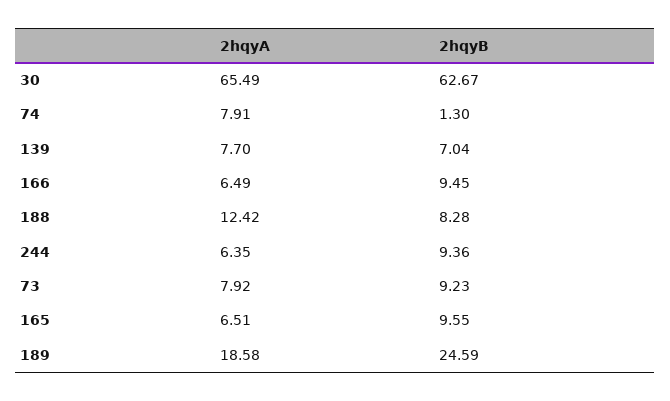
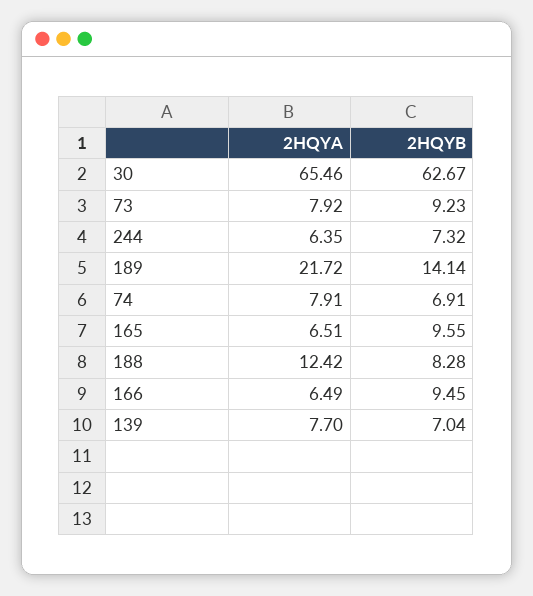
2hqyA, 30: 65.49 -> 65.46
2hqyB, 74: 1.3 -> 6.91
2hqyB, 244: 9.36 -> 7.32
2hqyA, 189: 18.58 -> 21.72
2hqyB, 189: 24.59 -> 14.14

